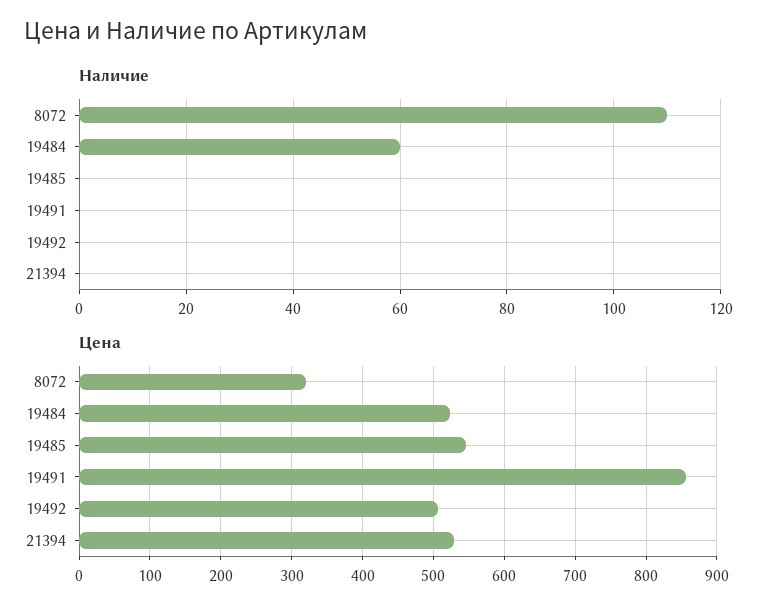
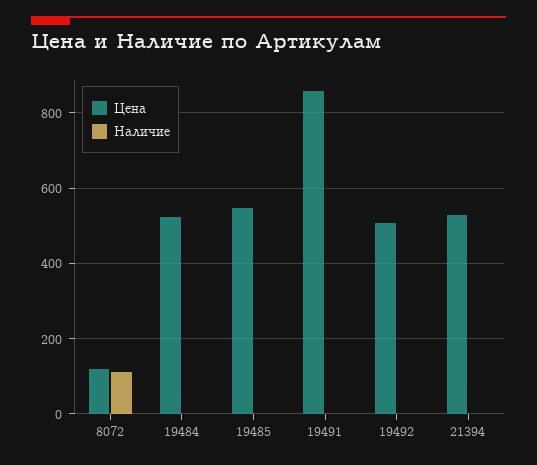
Наличие, 19484: 60 -> 0
Цена, 8072: 320 -> 120

